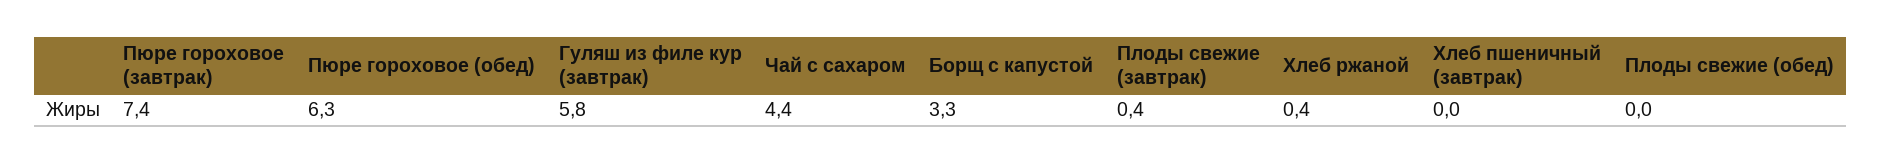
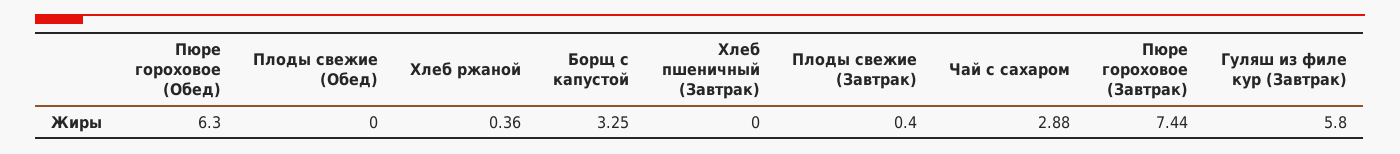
Чай с сахаром: 4.4 -> 2.88

